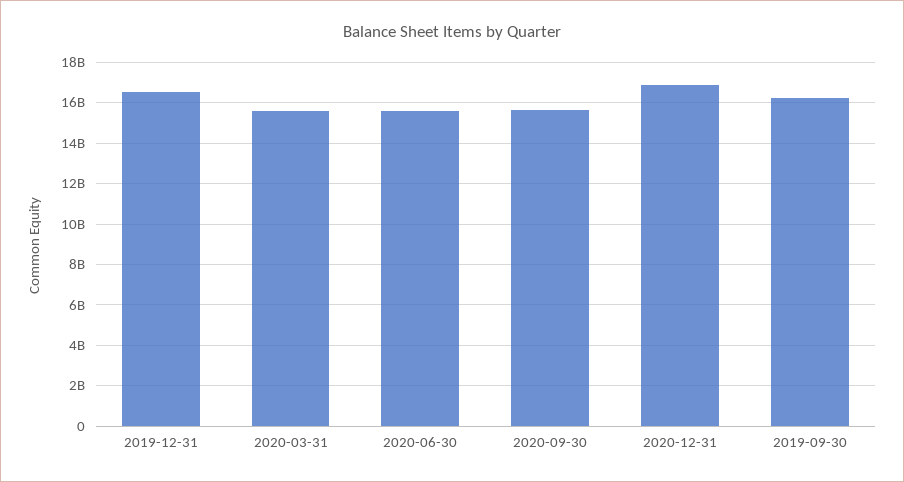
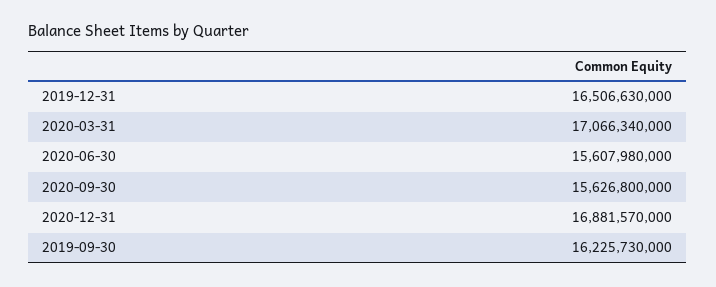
2020-03-31: 15500000000 -> 17066340000

